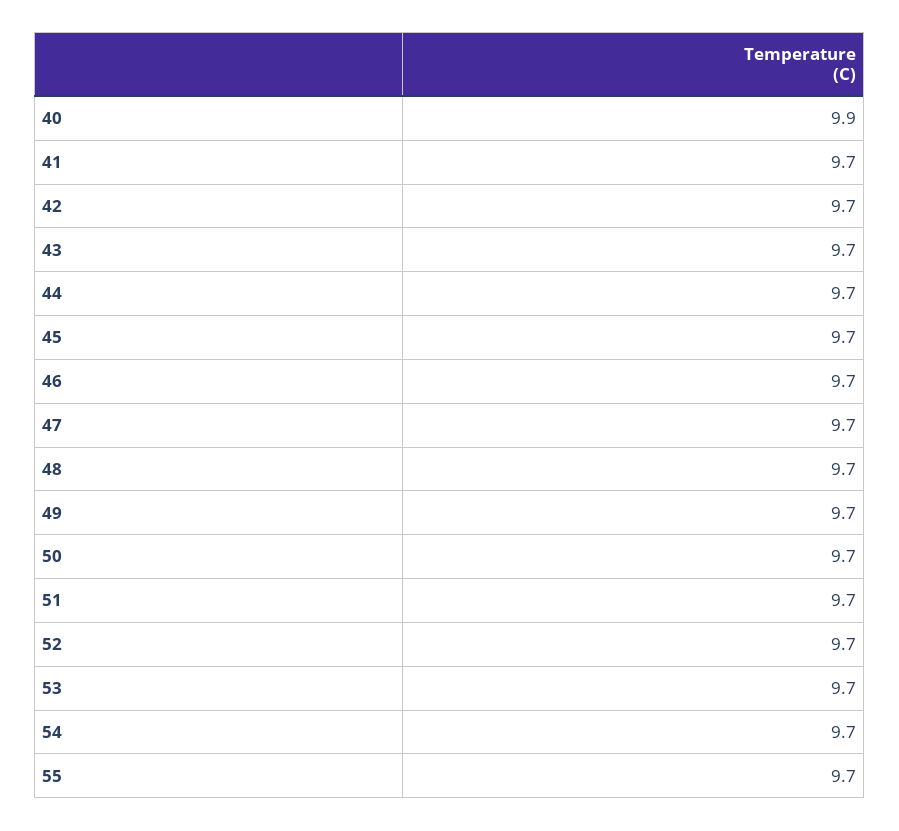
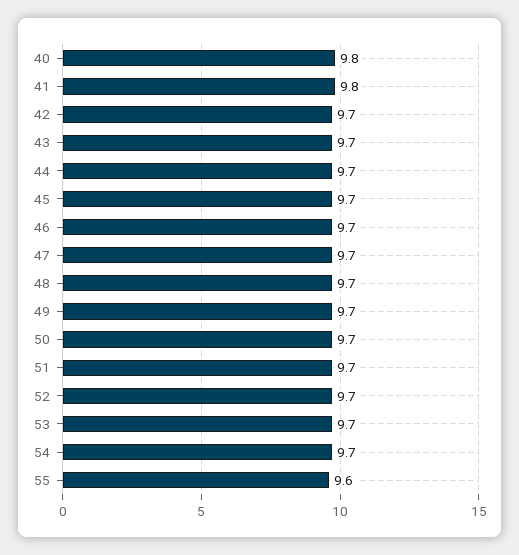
40: 9.9 -> 9.8
41: 9.7 -> 9.8
55: 9.7 -> 9.6

